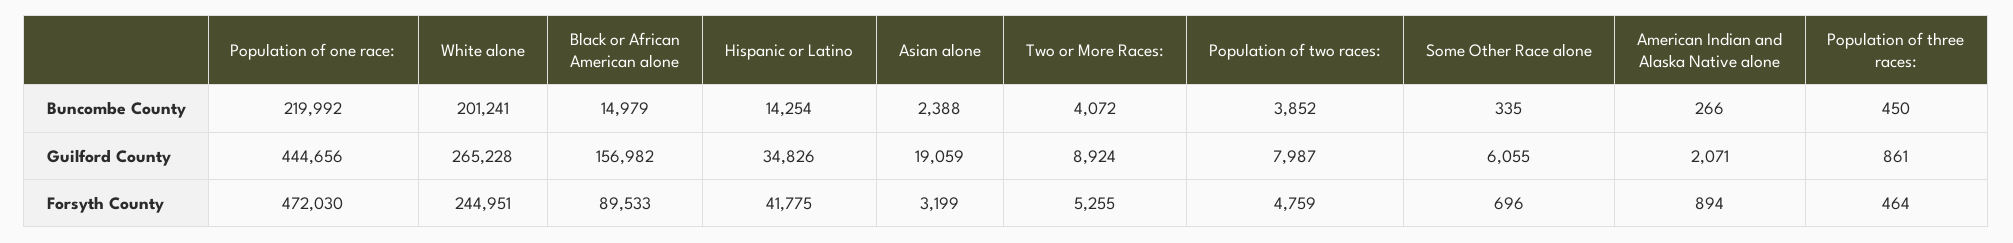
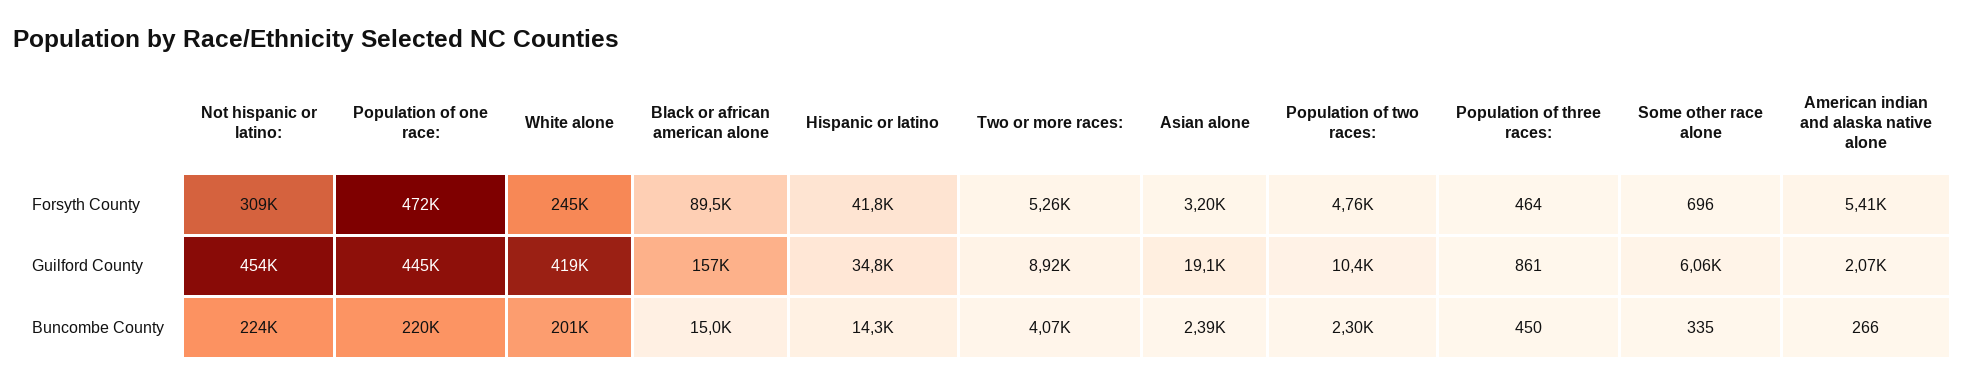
Population of two races:, Buncombe County: 3852 -> 2300
White alone, Guilford County: 265228 -> 419000
Population of two races:, Guilford County: 7987 -> 10400
American Indian and Alaska Native alone, Forsyth County: 894 -> 5410
Not hispanic or latino:, Forsyth County: none -> 309000
Not hispanic or latino:, Guilford County: none -> 454000
Not hispanic or latino:, Buncombe County: none -> 224000

